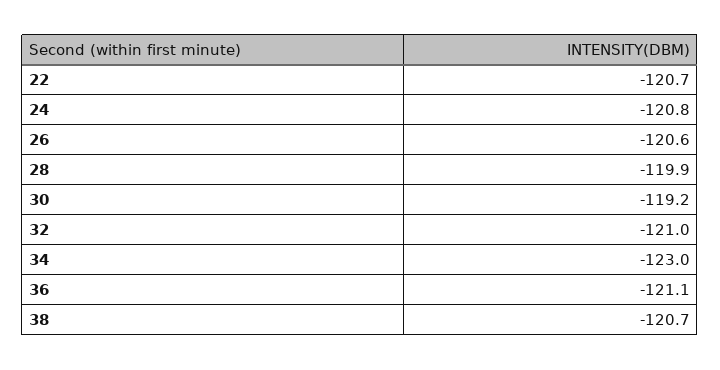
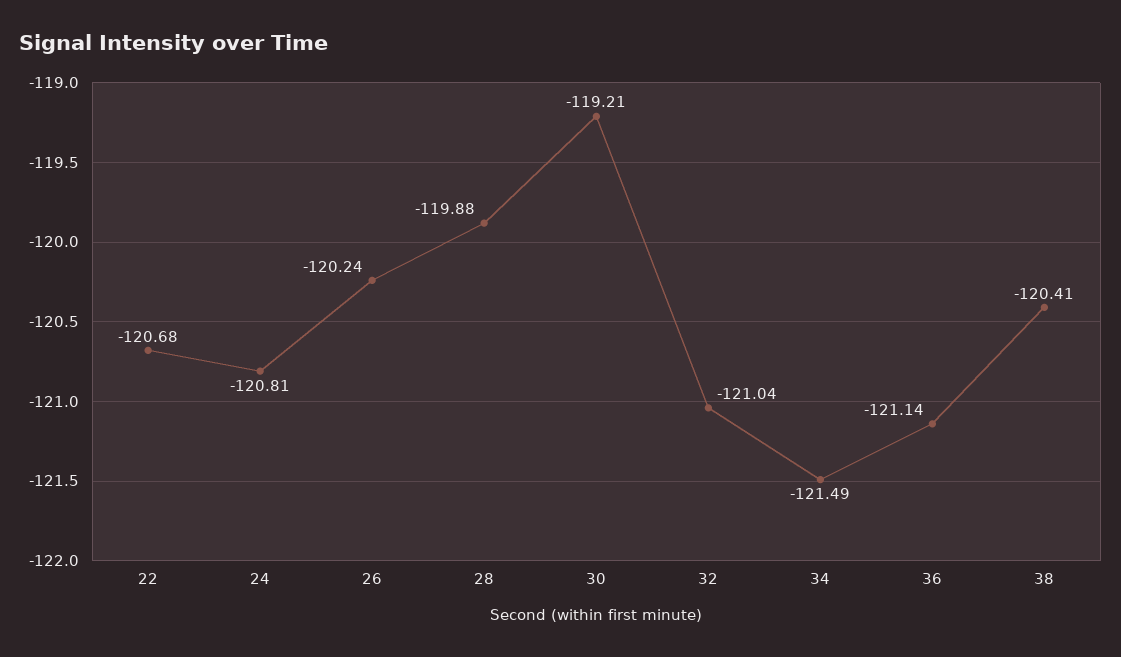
26: -120.6 -> -120.24
34: -123 -> -121.49
38: -120.7 -> -120.41

